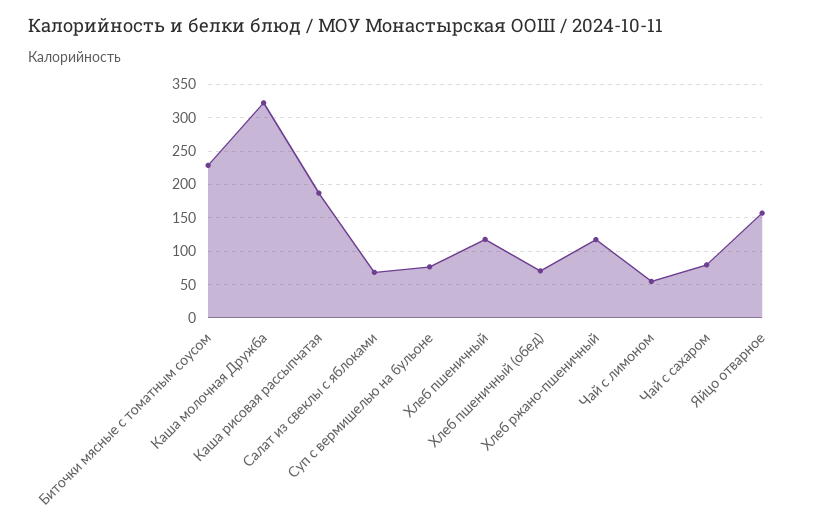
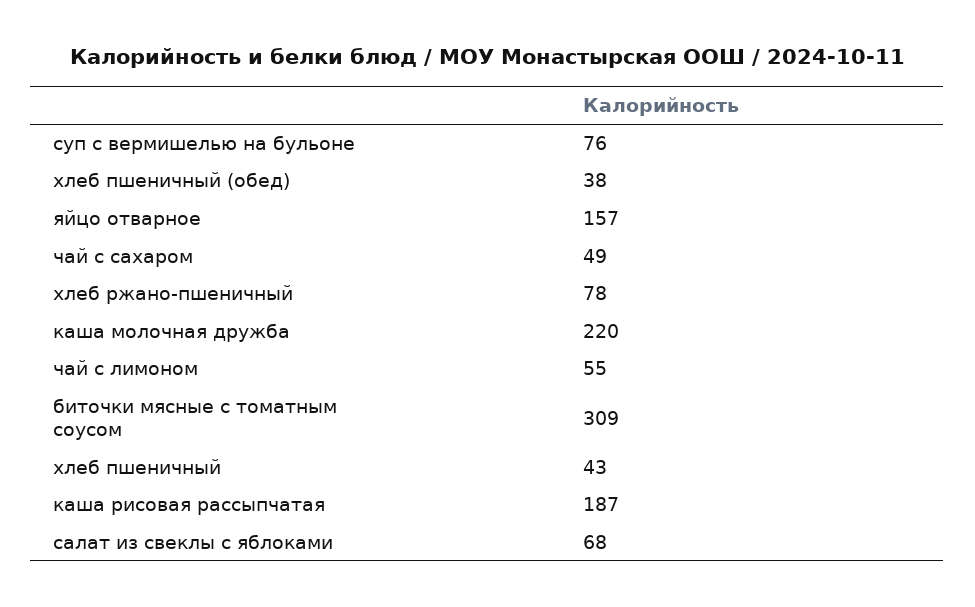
Биточки мясные с томатным соусом: 230 -> 309
Каша молочная Дружба: 320 -> 220
Хлеб пшеничный: 120 -> 43
Хлеб пшеничный (обед): 70 -> 38
Хлеб ржано-пшеничный: 120 -> 78
Чай с сахаром: 80 -> 49

